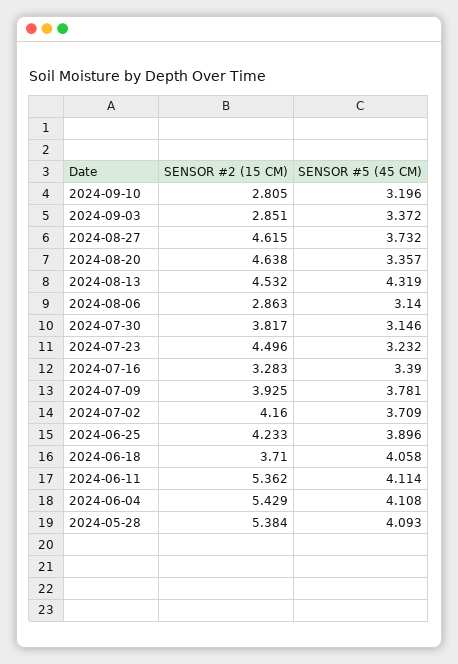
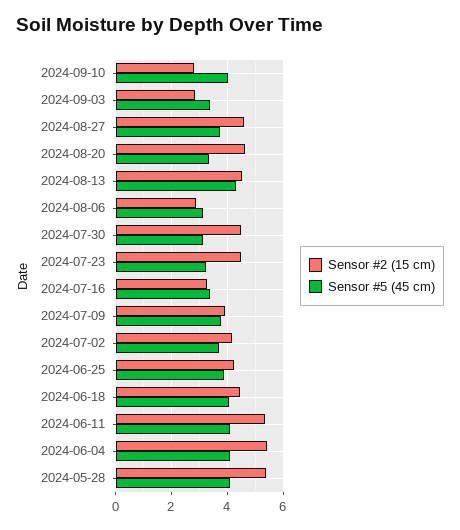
SENSOR #5 (45 CM), 2024-09-10: 3.196 -> 4
SENSOR #2 (15 CM), 2024-07-30: 3.817 -> 4.5
SENSOR #2 (15 CM), 2024-06-18: 3.71 -> 4.5

